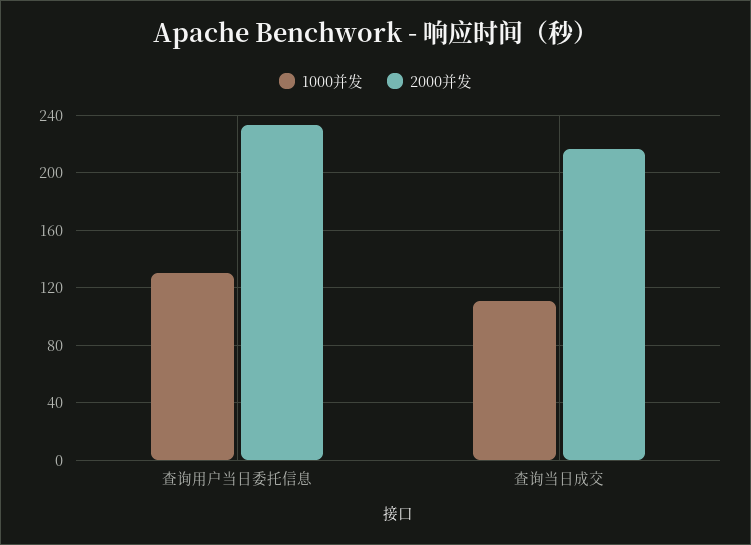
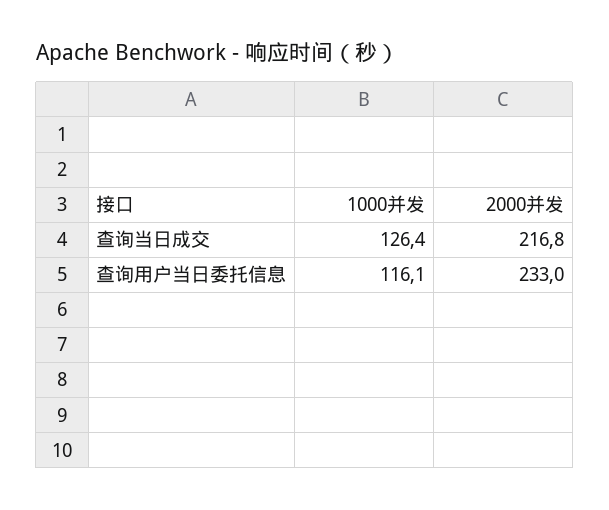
1000并发, 查询用户当日委托信息: 130 -> 116.1
1000并发, 查询当日成交: 110 -> 126.4

